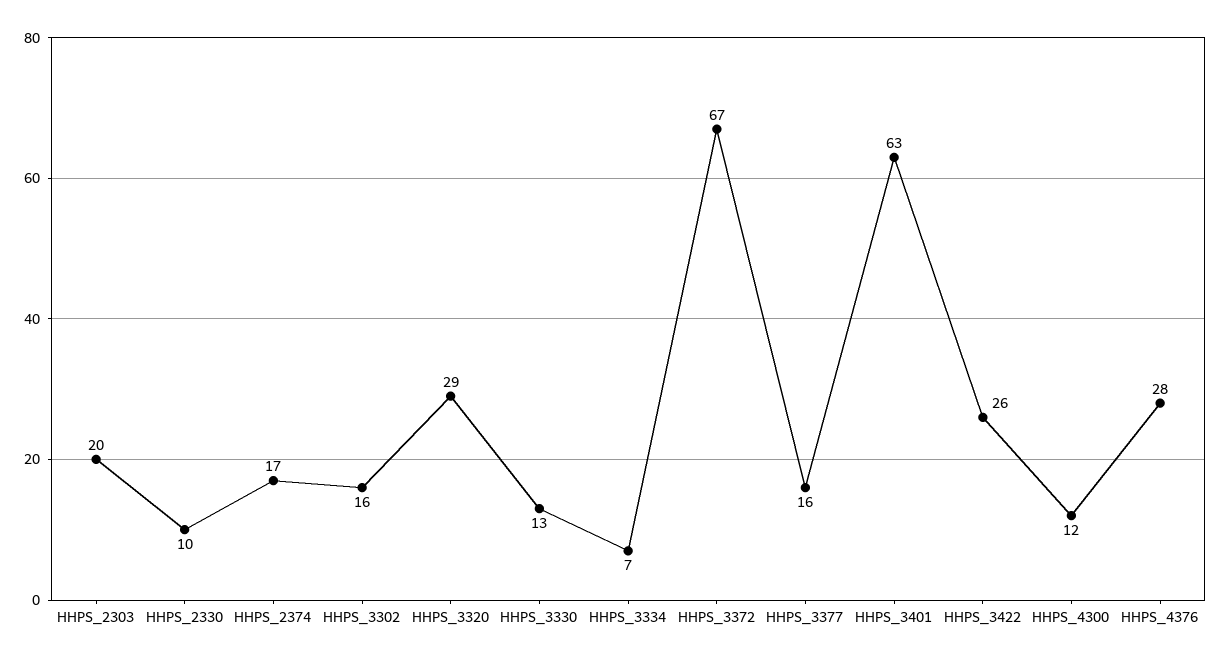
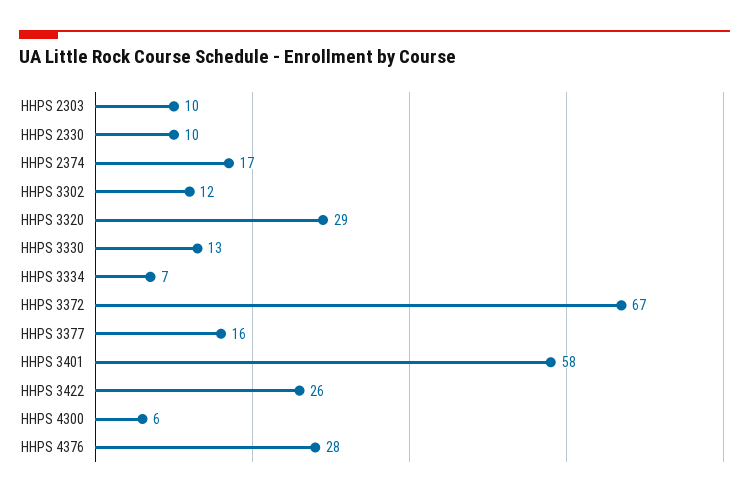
HHPS_2303: 20 -> 10
HHPS_3302: 16 -> 12
HHPS_3401: 63 -> 58
HHPS_4300: 12 -> 6

